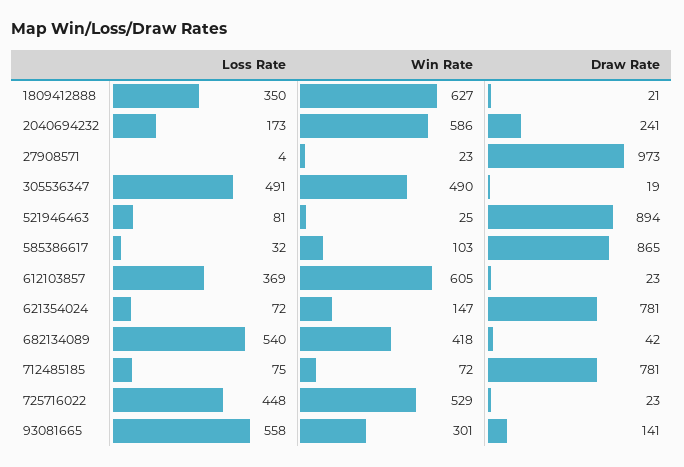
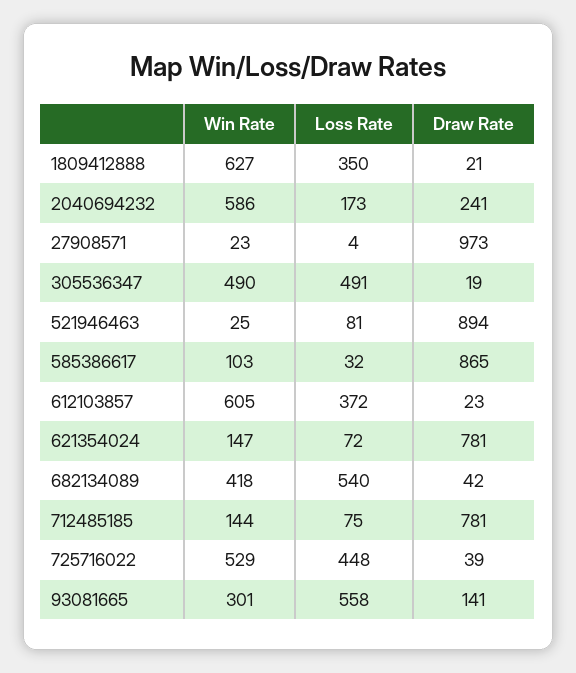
Loss Rate, 612103857: 369 -> 372
Win Rate, 712485185: 72 -> 144
Draw Rate, 725716022: 23 -> 39

